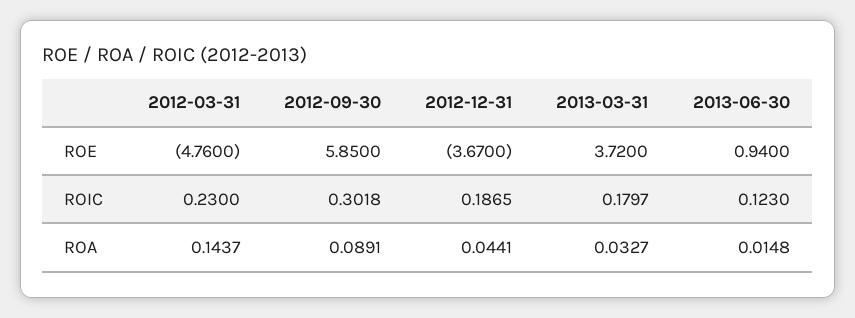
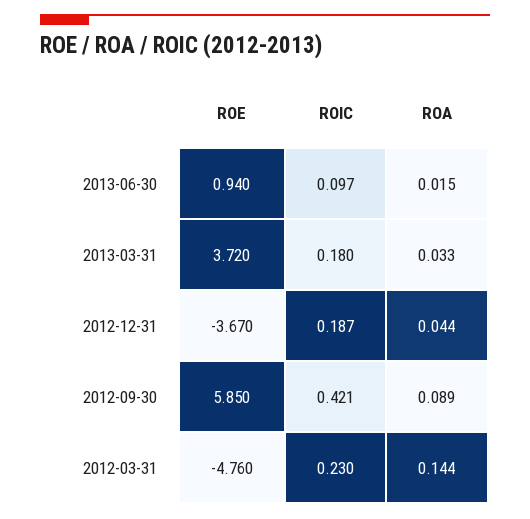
2012-09-30, ROIC: 0.3018 -> 0.421
2013-06-30, ROIC: 0.123 -> 0.097

